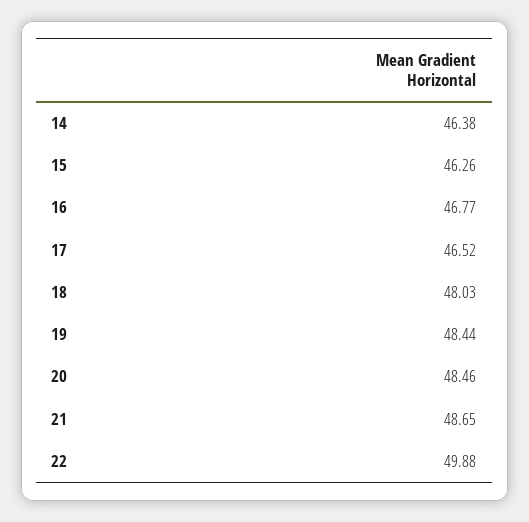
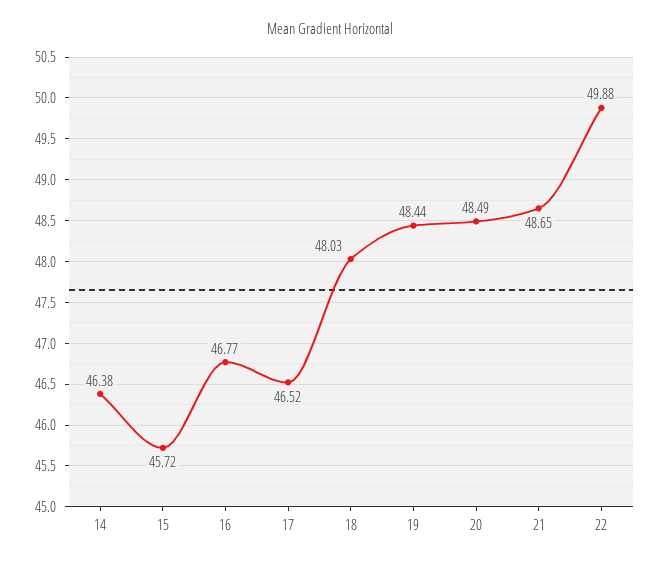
15: 46.26 -> 45.72
20: 48.46 -> 48.49

